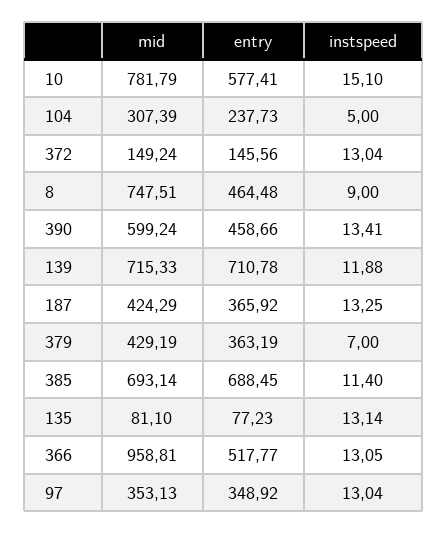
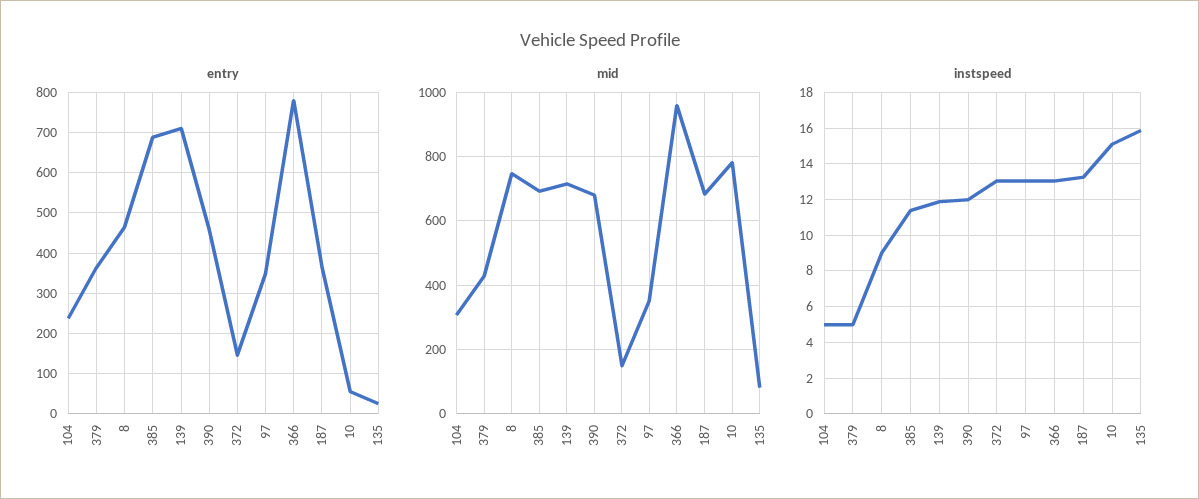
entry, 10: 577.41 -> 60
mid, 390: 599.24 -> 680
instspeed, 390: 13.41 -> 12
mid, 187: 424.29 -> 680
instspeed, 379: 7 -> 5
entry, 135: 77.23 -> 20
instspeed, 135: 13.14 -> 16
entry, 366: 517.77 -> 780

